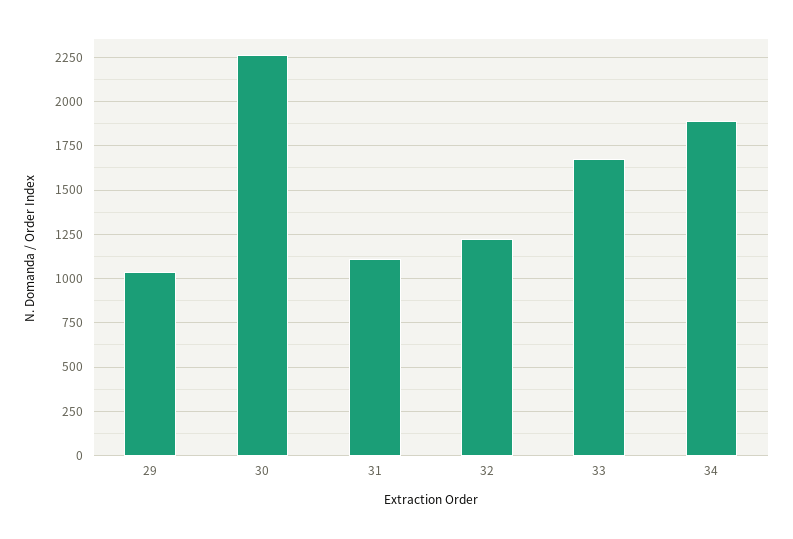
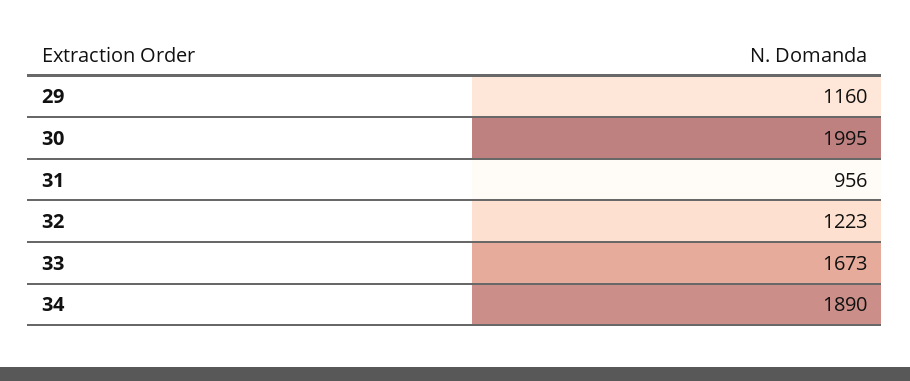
29: 1050 -> 1160
30: 2250 -> 1995
31: 1100 -> 956

